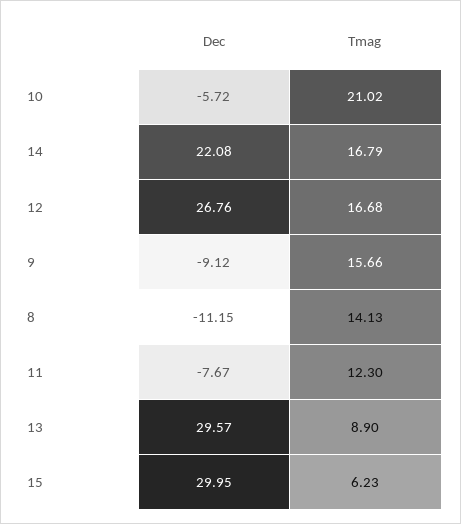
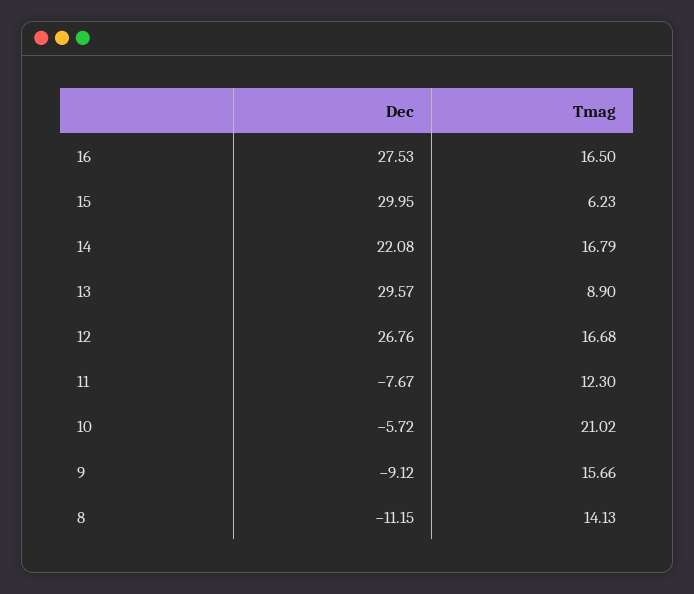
Dec, 16: none -> 27.53
Tmag, 16: none -> 16.5

